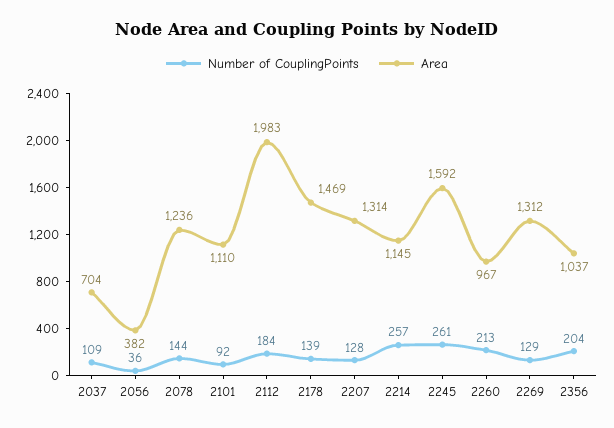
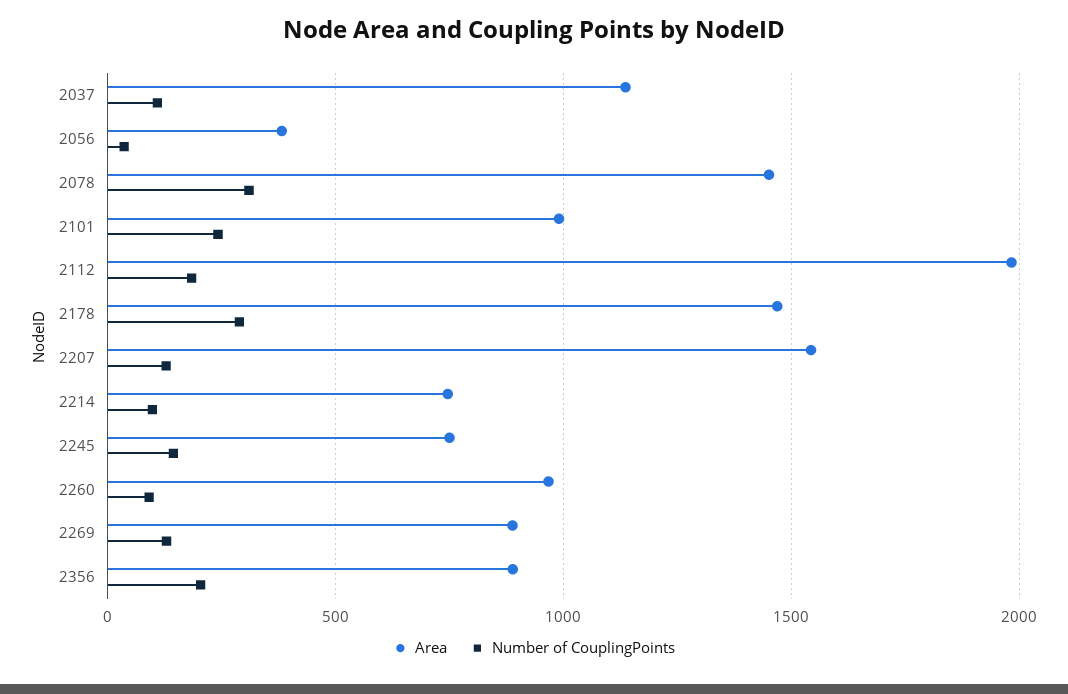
Area, 2037: 704 -> 1150
Number of CouplingPoints, 2078: 144 -> 300
Area, 2078: 1236 -> 1450
Number of CouplingPoints, 2101: 92 -> 250
Area, 2101: 1110 -> 1000
Number of CouplingPoints, 2178: 139 -> 300
Area, 2207: 1314 -> 1550
Number of CouplingPoints, 2214: 257 -> 100
Area, 2214: 1145 -> 750
Number of CouplingPoints, 2245: 261 -> 150
Area, 2245: 1592 -> 750
Number of CouplingPoints, 2260: 213 -> 100
Area, 2269: 1312 -> 900
Area, 2356: 1037 -> 900

